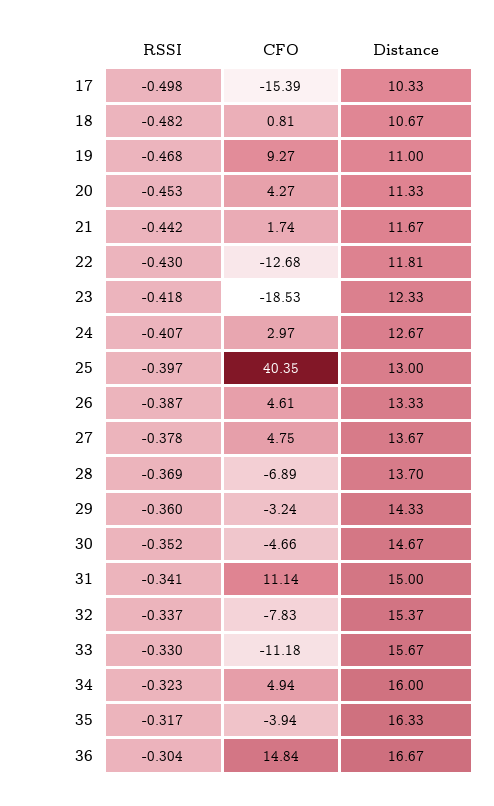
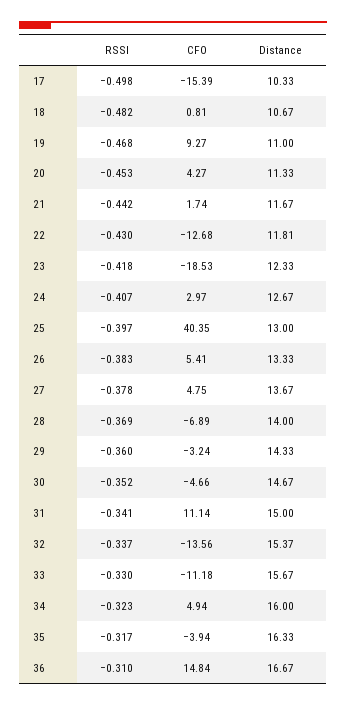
RSSI, 26: -0.387 -> -0.383
CFO, 26: 4.61 -> 5.41
Distance, 28: 13.7 -> 14
CFO, 32: -7.83 -> -13.56
RSSI, 36: -0.304 -> -0.31

